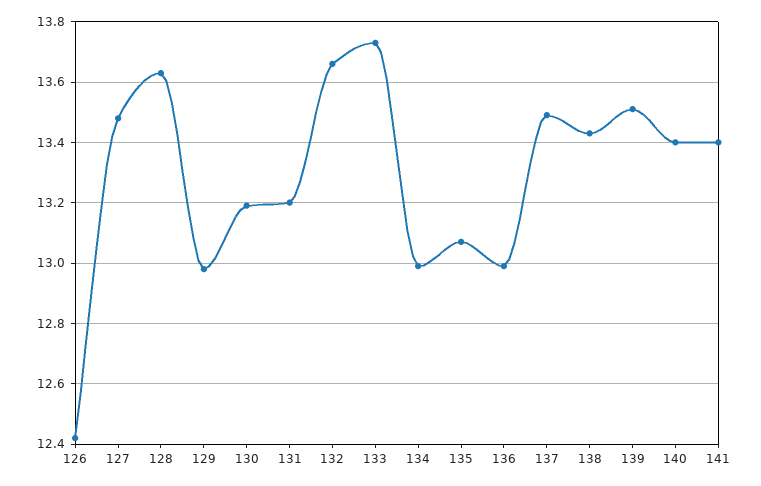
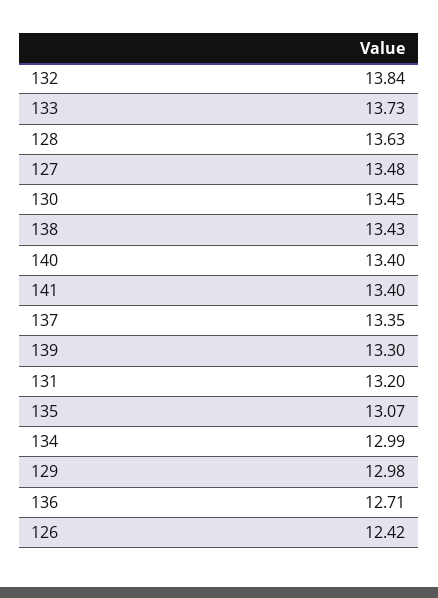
130: 13.2 -> 13.45
132: 13.65 -> 13.84
136: 13 -> 12.71
137: 13.5 -> 13.35
139: 13.5 -> 13.3

